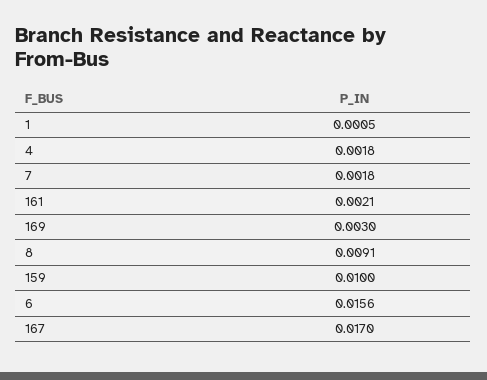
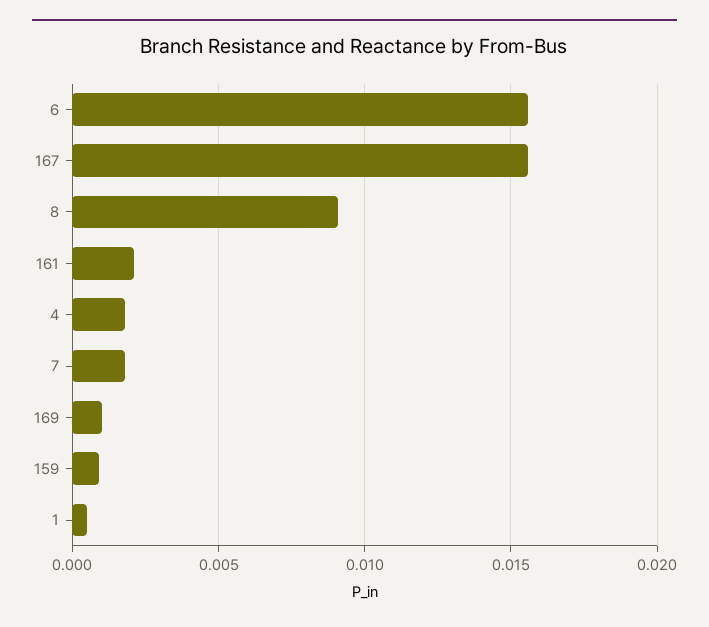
169: 0.003 -> 0.001
159: 0.01 -> 0.001
167: 0.017 -> 0.0155

